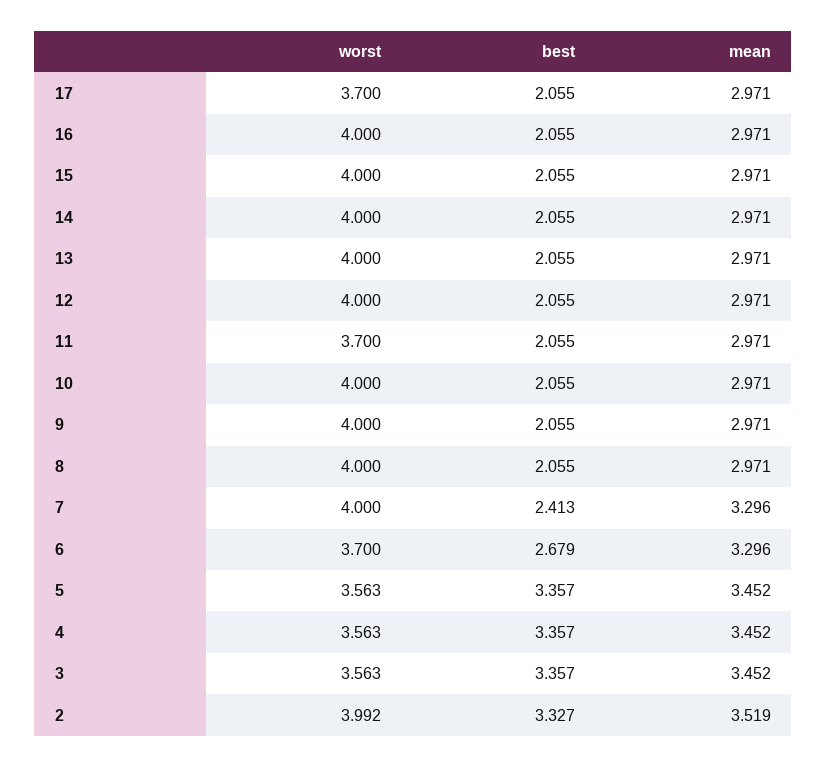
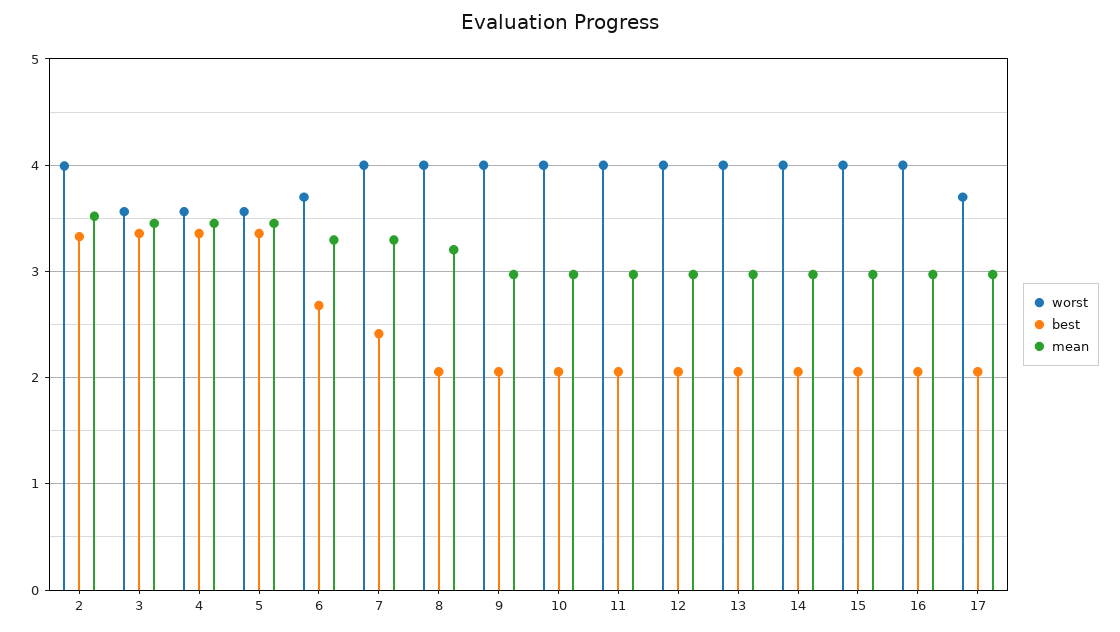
worst, 11: 3.7 -> 4
mean, 8: 2.971 -> 3.2

